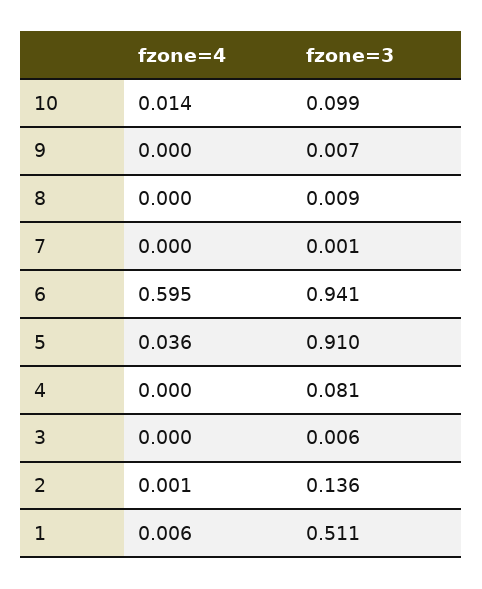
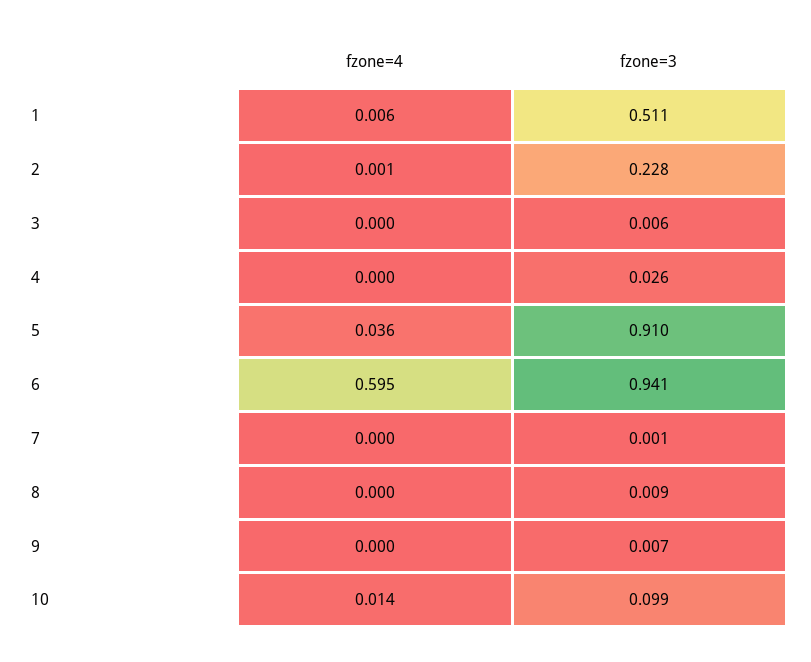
fzone=3, 4: 0.081 -> 0.026
fzone=3, 2: 0.136 -> 0.228

